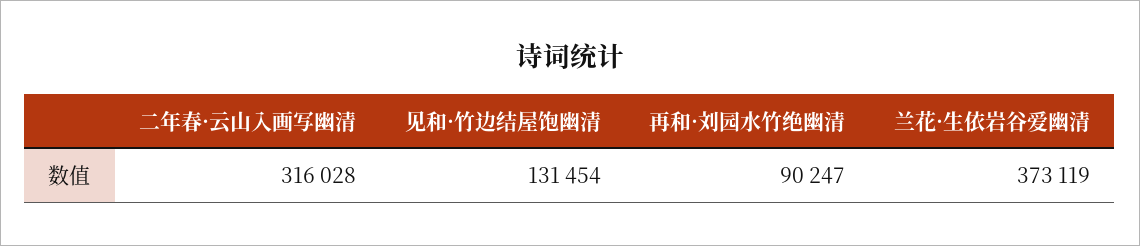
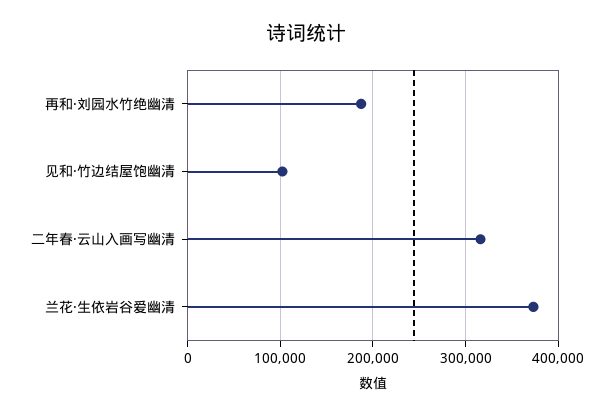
见和·竹边结屋饱幽清: 131454 -> 100000
再和·刘园水竹绝幽清: 90247 -> 190000

